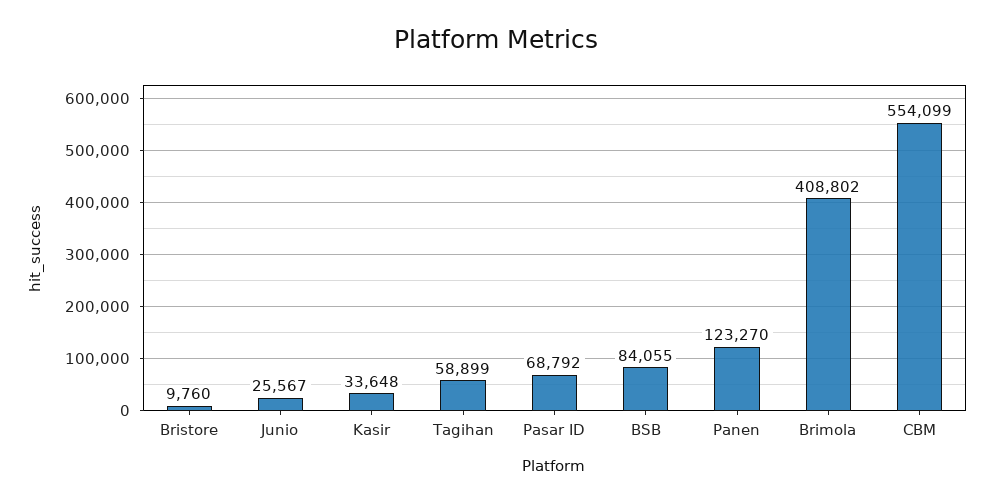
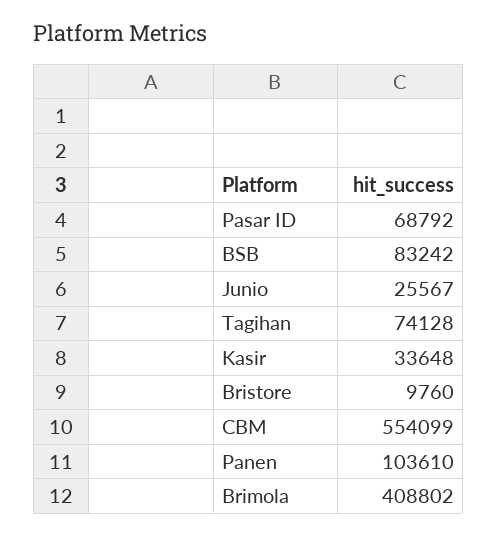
Tagihan: 58899 -> 74128
BSB: 84055 -> 83242
Panen: 123270 -> 103610

